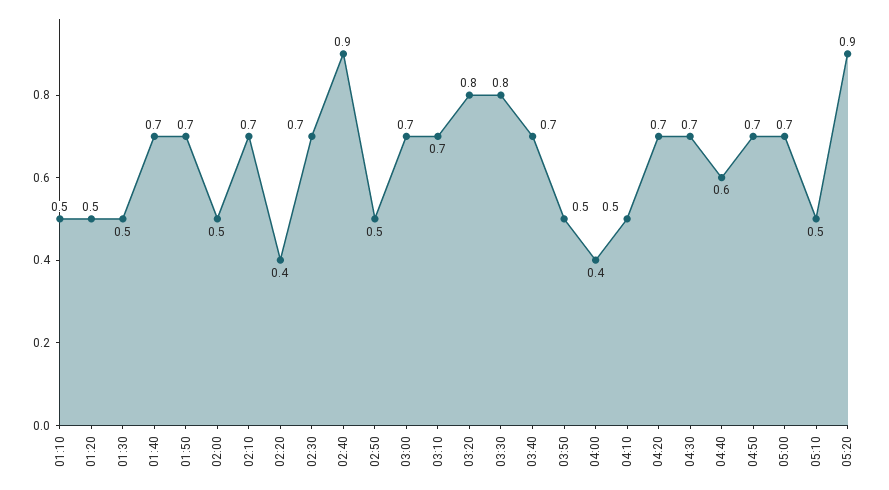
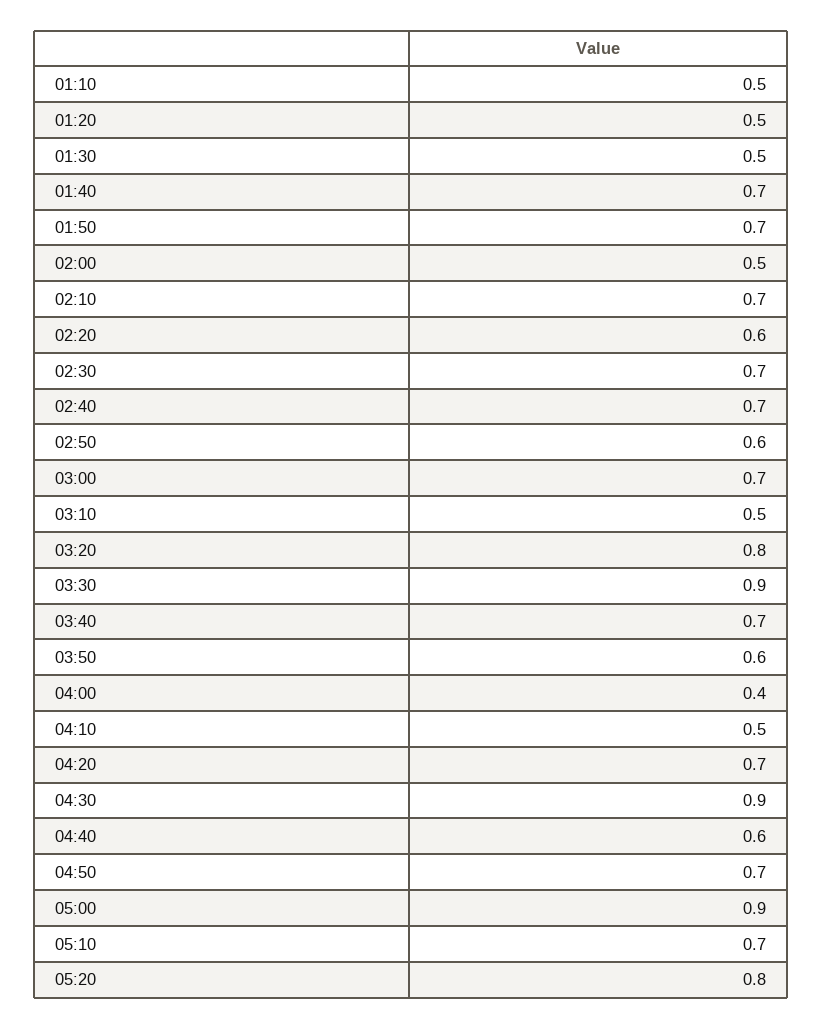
02:20: 0.4 -> 0.6
02:40: 0.9 -> 0.7
02:50: 0.5 -> 0.6
03:10: 0.7 -> 0.5
03:30: 0.8 -> 0.9
03:50: 0.5 -> 0.6
04:30: 0.7 -> 0.9
05:00: 0.7 -> 0.9
05:10: 0.5 -> 0.7
05:20: 0.9 -> 0.8

